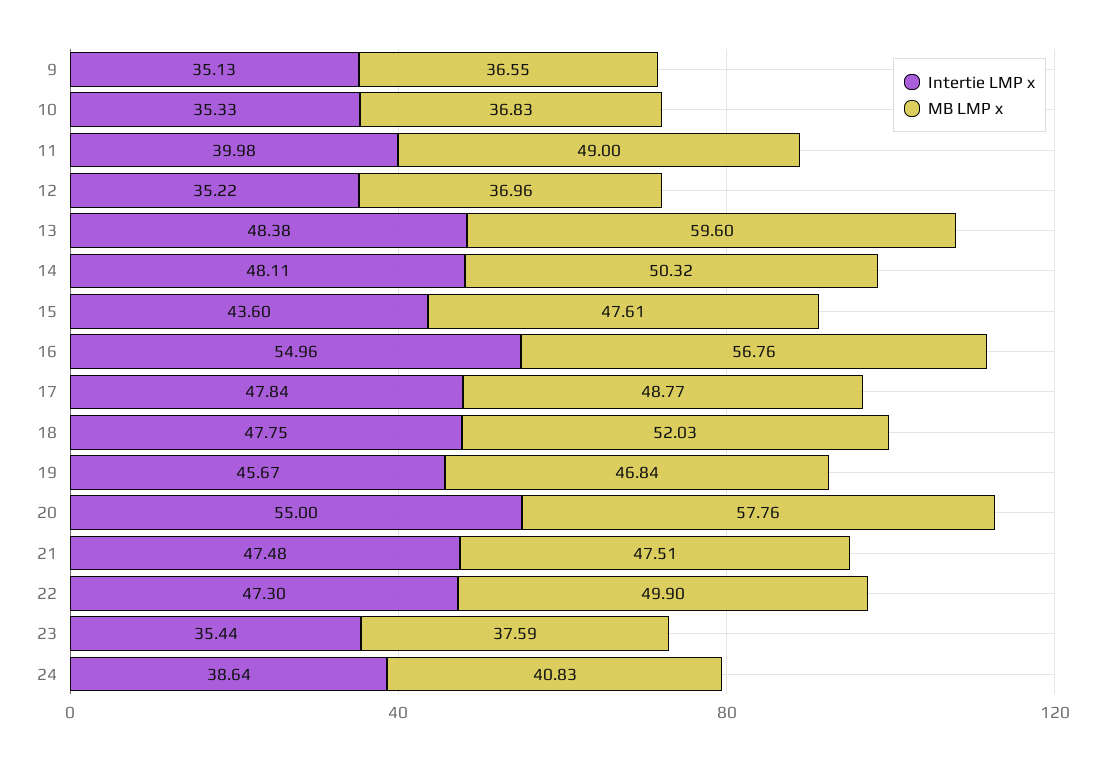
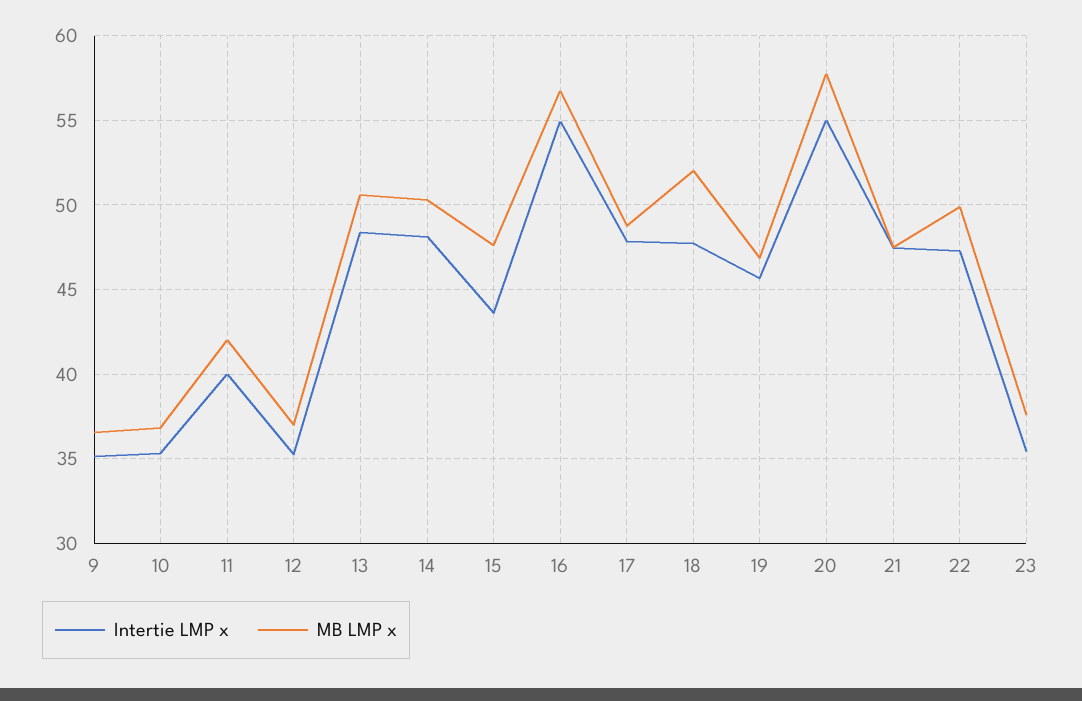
MB LMP x, 11: 49 -> 42
MB LMP x, 13: 59.6 -> 50.5
Intertie LMP x, 24: 38.64 -> none
MB LMP x, 24: 40.83 -> none

